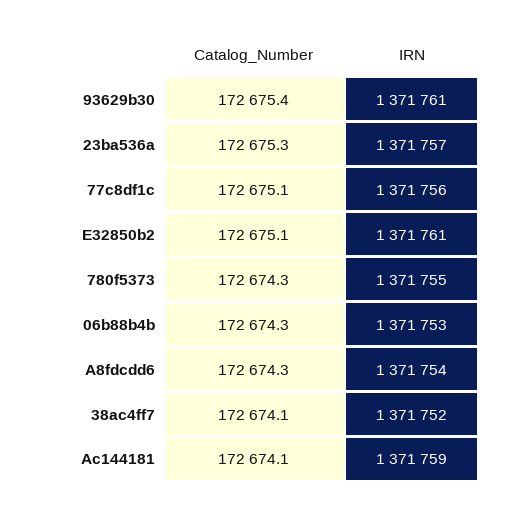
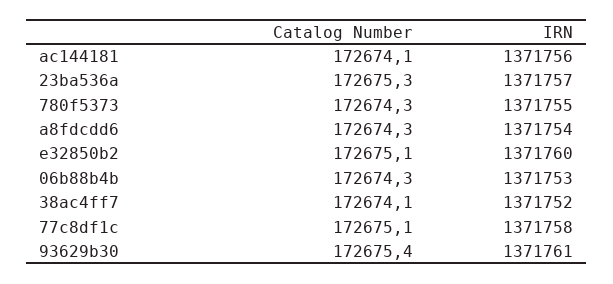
IRN, 77c8df1c: 1371756 -> 1371758
IRN, E32850b2: 1371761 -> 1371760
IRN, Ac144181: 1371759 -> 1371756

